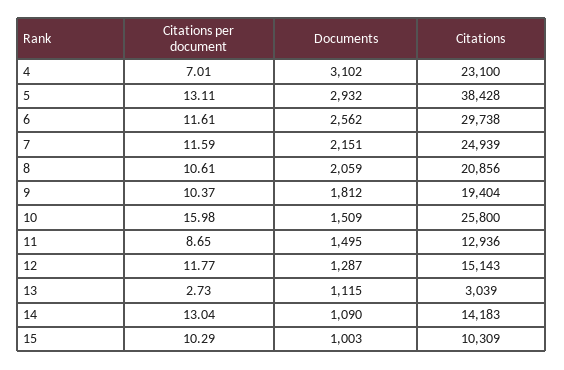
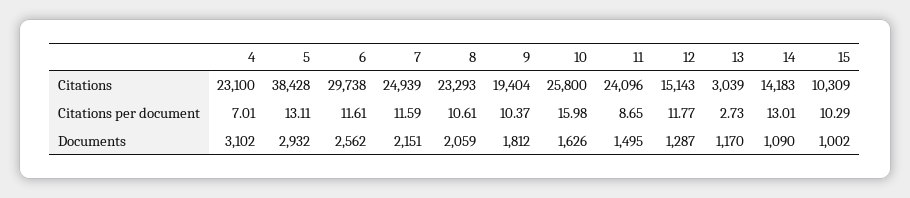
Citations, 8: 20856 -> 23293
Documents, 10: 1509 -> 1626
Citations, 11: 12936 -> 24096
Documents, 13: 1115 -> 1170
Citations per document, 14: 13.04 -> 13.01
Documents, 15: 1003 -> 1002

